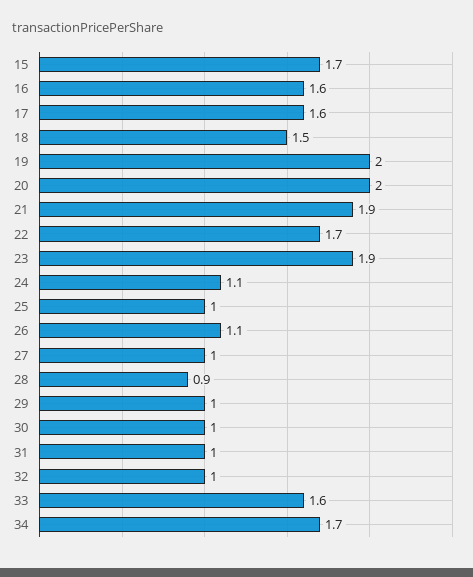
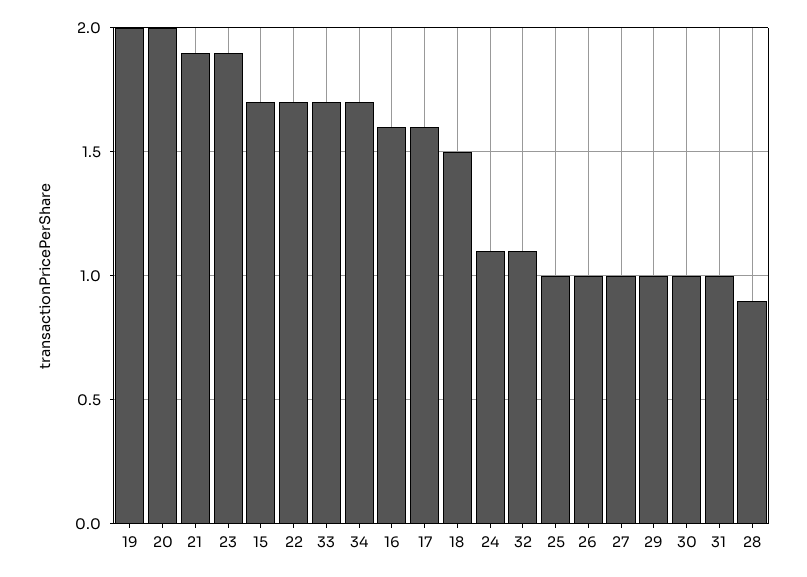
26: 1.1 -> 1
32: 1 -> 1.1
33: 1.6 -> 1.7

